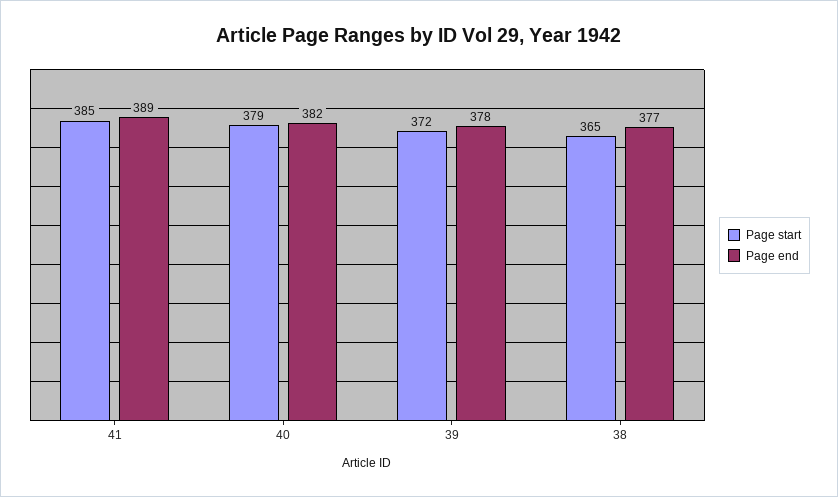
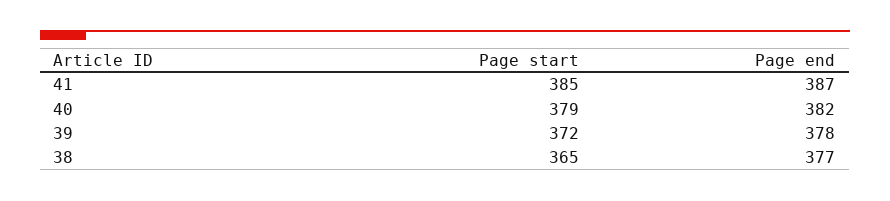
Page end, 41: 389 -> 387

